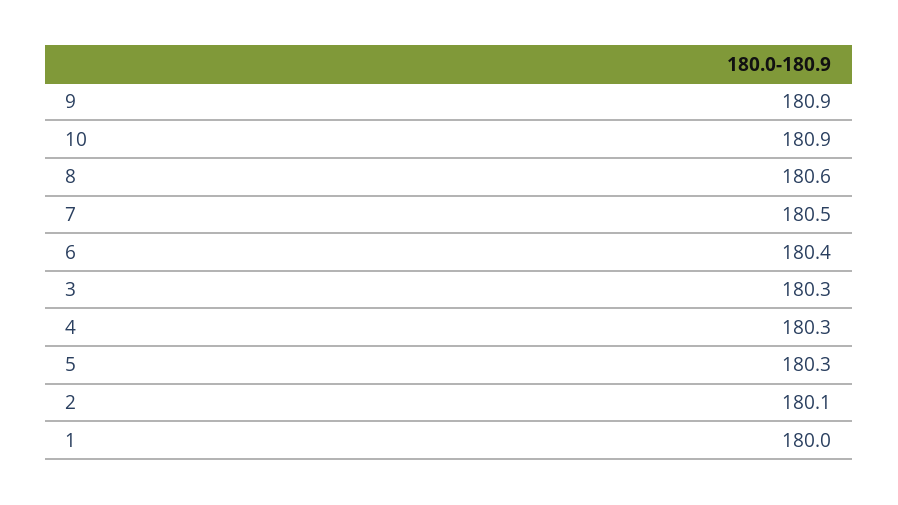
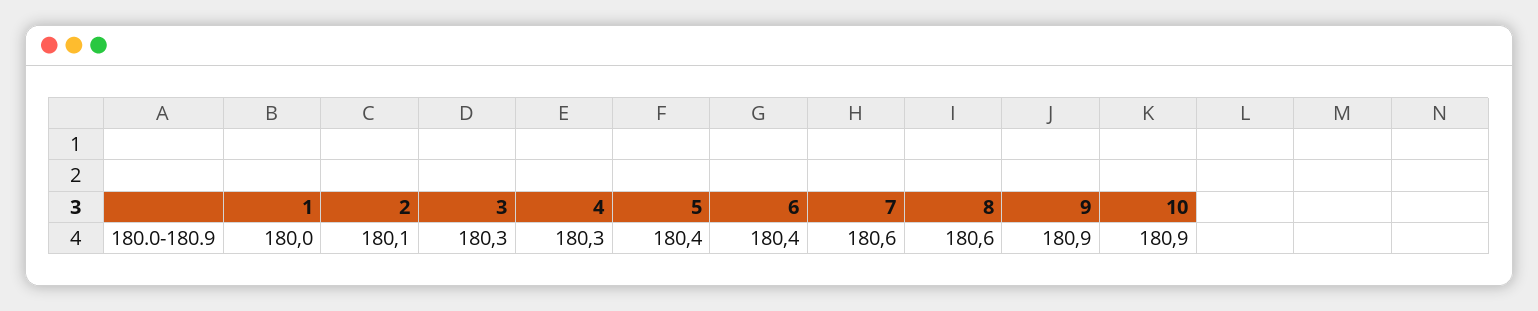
7: 180.5 -> 180.6
5: 180.3 -> 180.4

